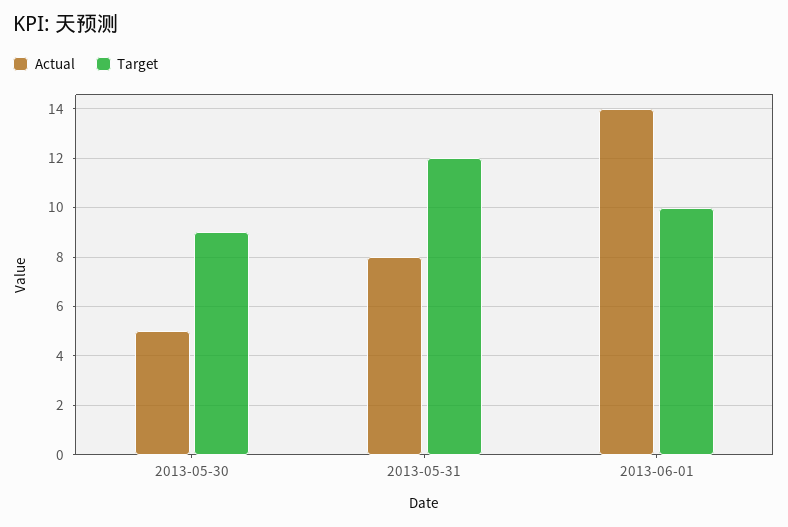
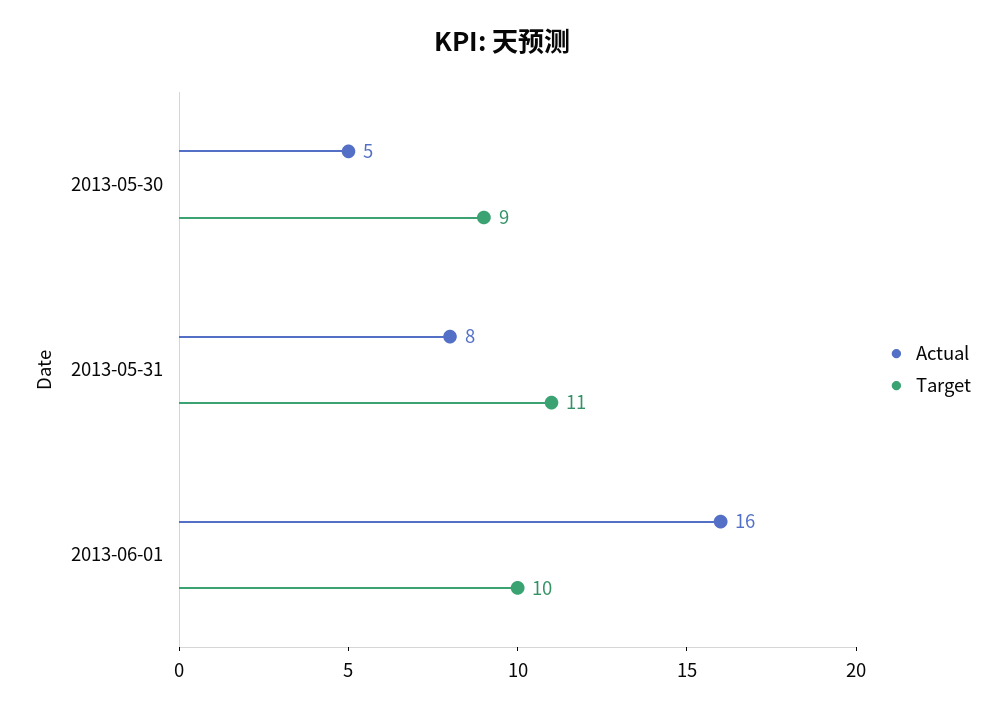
Target, 2013-05-31: 12 -> 11
Actual, 2013-06-01: 14 -> 16

